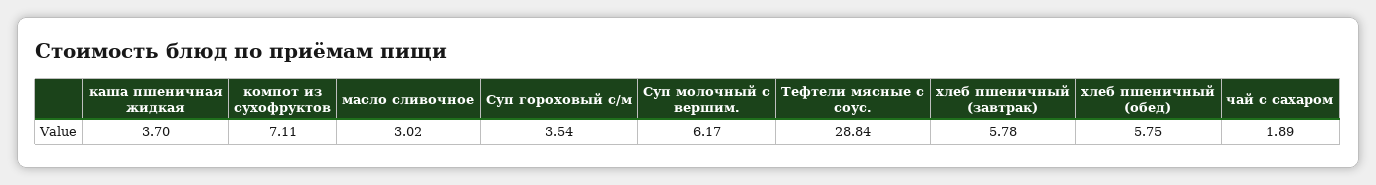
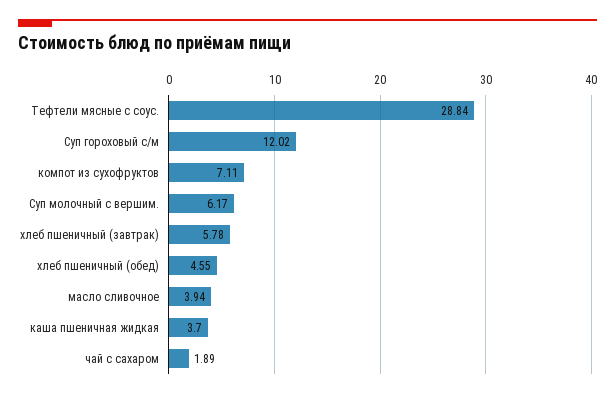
масло сливочное: 3.02 -> 3.94
Суп гороховый с/м: 3.54 -> 12.02
хлеб пшеничный (обед): 5.75 -> 4.55

